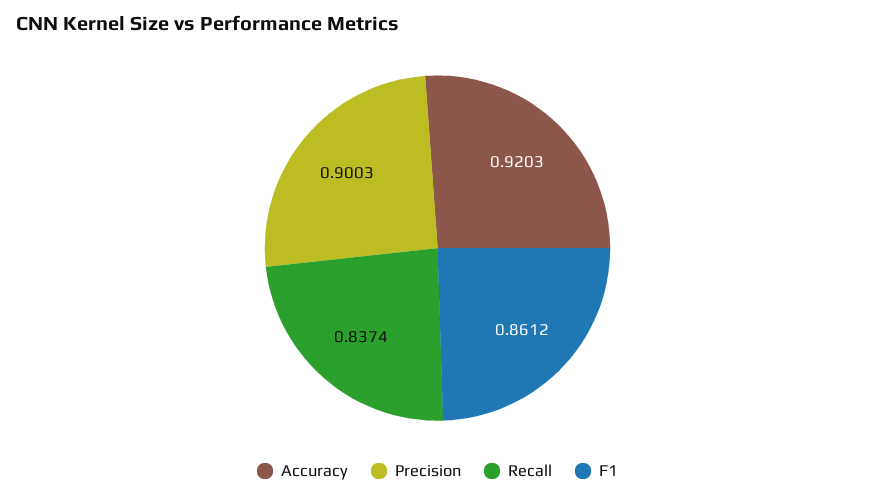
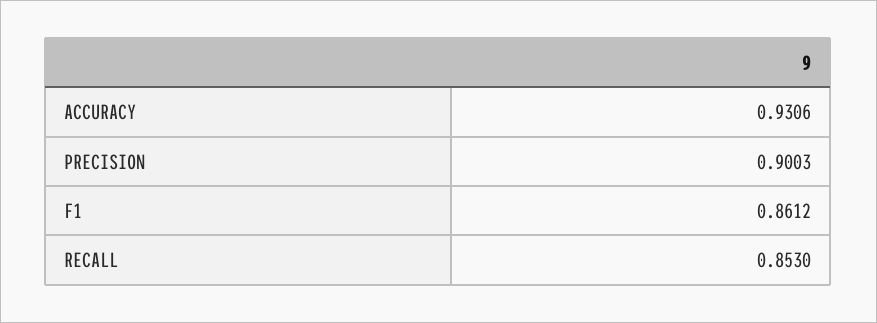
Accuracy: 0.9203 -> 0.9306
Recall: 0.8374 -> 0.853

